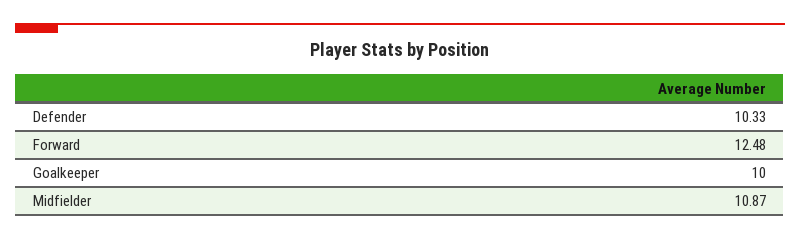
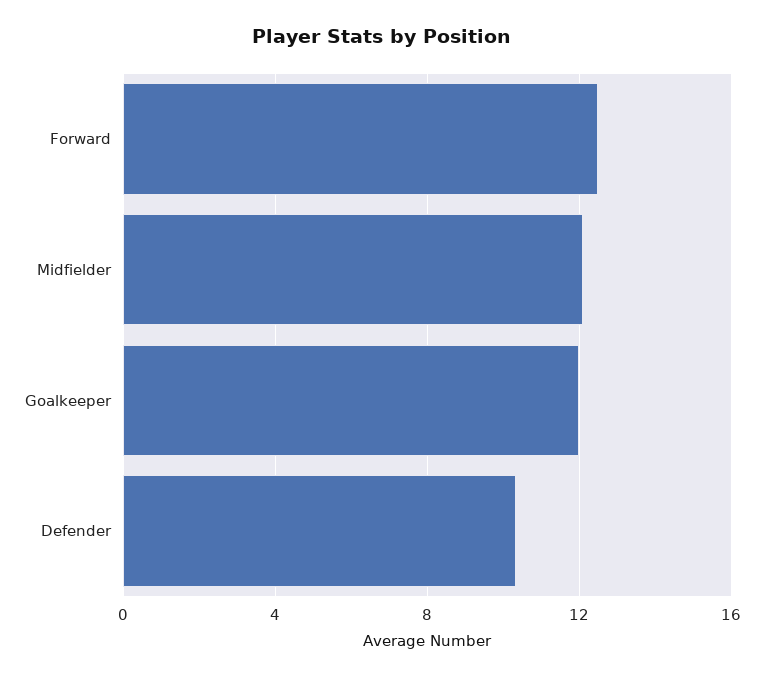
Goalkeeper: 10 -> 12
Midfielder: 10.87 -> 12

